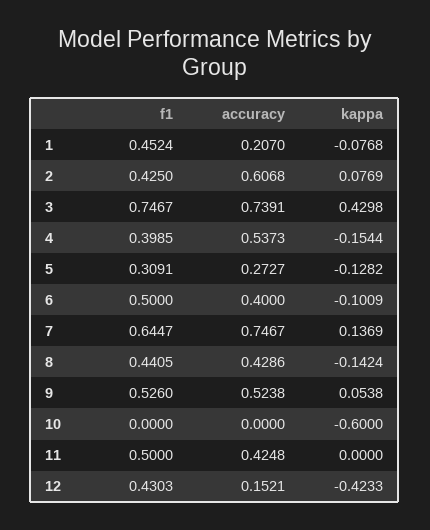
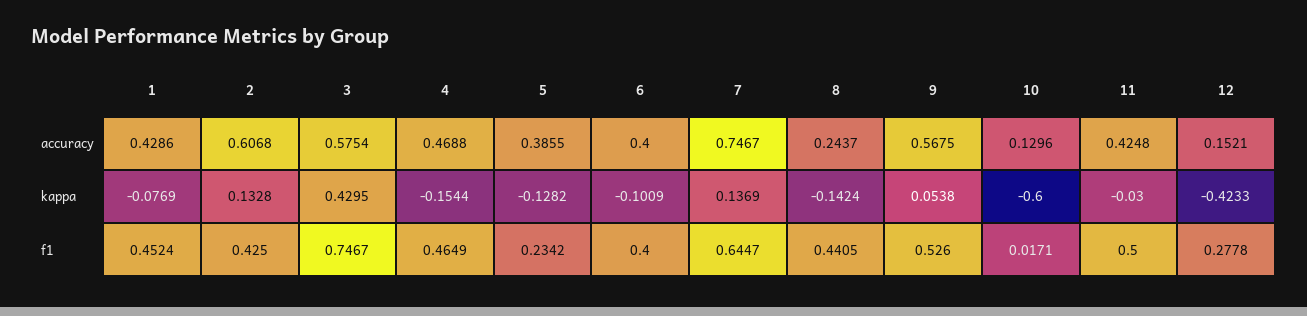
accuracy, 1: 0.207 -> 0.4286
kappa, 1: -0.0768 -> -0.0769
kappa, 2: 0.0769 -> 0.1328
accuracy, 3: 0.7391 -> 0.5754
kappa, 3: 0.4298 -> 0.4295
f1, 4: 0.3985 -> 0.4649
accuracy, 4: 0.5373 -> 0.4688
f1, 5: 0.3091 -> 0.2342
accuracy, 5: 0.2727 -> 0.3855
f1, 6: 0.5 -> 0.4
accuracy, 8: 0.4286 -> 0.2437
accuracy, 9: 0.5238 -> 0.5675
f1, 10: 0 -> 0.0171
accuracy, 10: 0 -> 0.1296
kappa, 11: 0 -> -0.03
f1, 12: 0.4303 -> 0.2778

